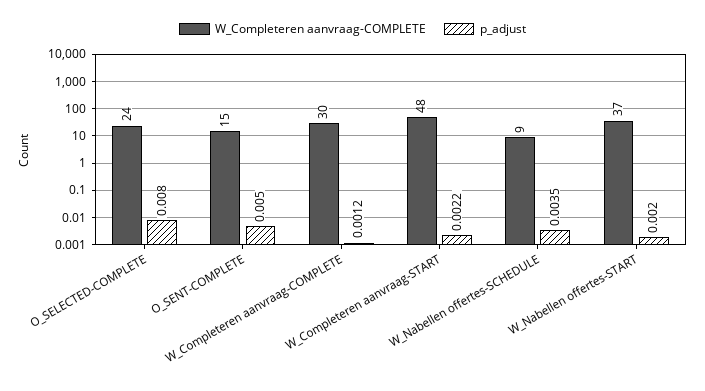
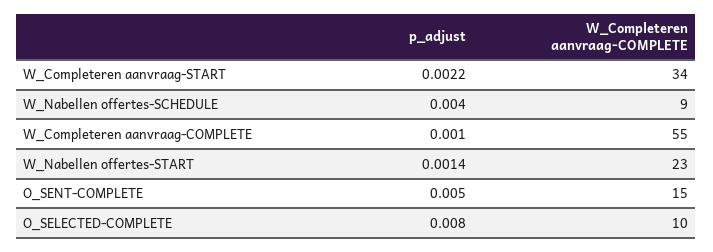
W_Completeren aanvraag-COMPLETE, O_SELECTED-COMPLETE: 24 -> 10
W_Completeren aanvraag-COMPLETE, W_Completeren aanvraag-COMPLETE: 30 -> 55
p_adjust, W_Completeren aanvraag-COMPLETE: 0.0012 -> 0.001
W_Completeren aanvraag-COMPLETE, W_Completeren aanvraag-START: 48 -> 34
p_adjust, W_Nabellen offertes-SCHEDULE: 0.0035 -> 0.004
W_Completeren aanvraag-COMPLETE, W_Nabellen offertes-START: 37 -> 23
p_adjust, W_Nabellen offertes-START: 0.002 -> 0.0014

